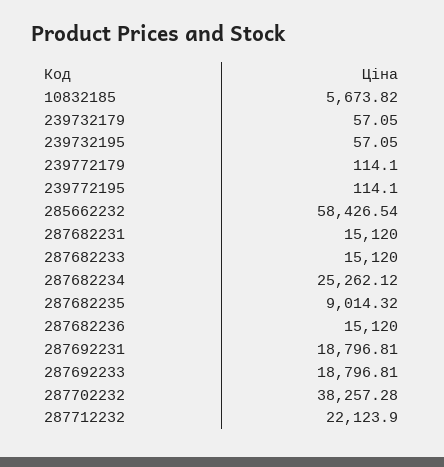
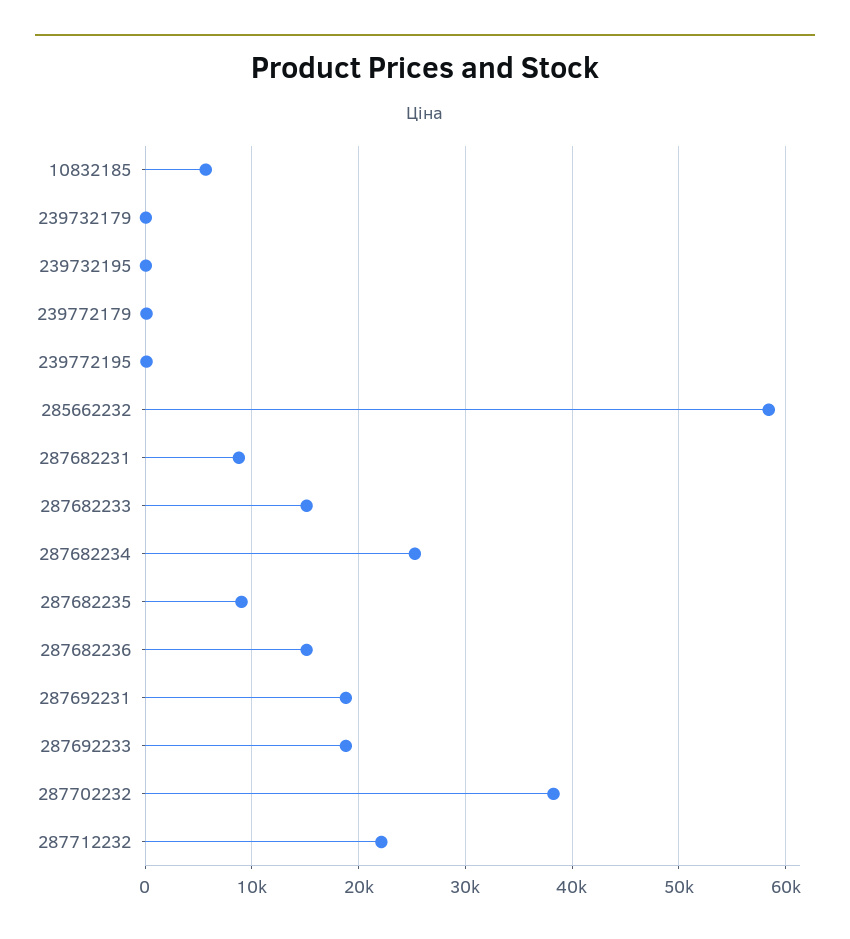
287682231: 15120 -> 9000

